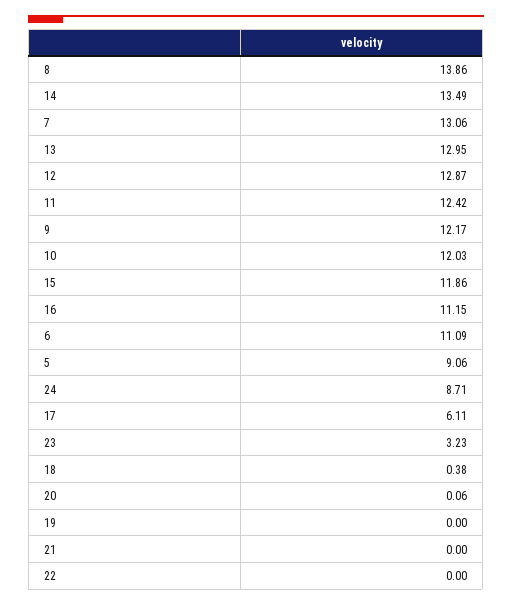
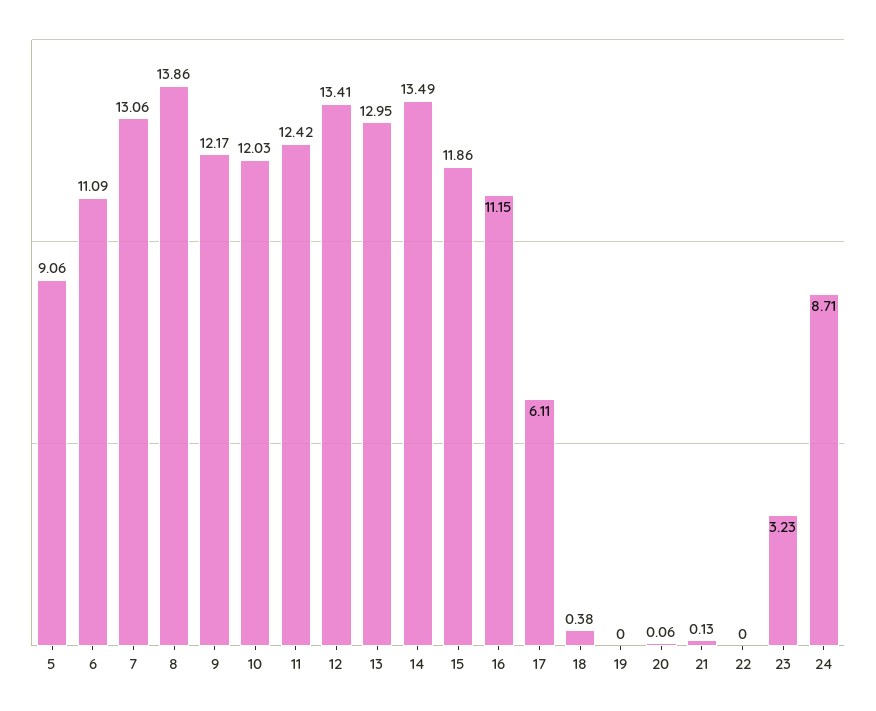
12: 12.87 -> 13.41
21: 0 -> 0.13

